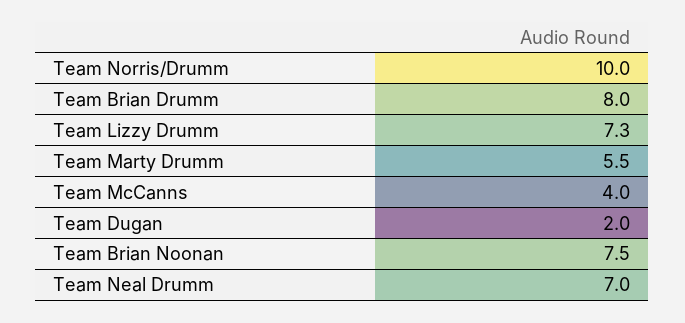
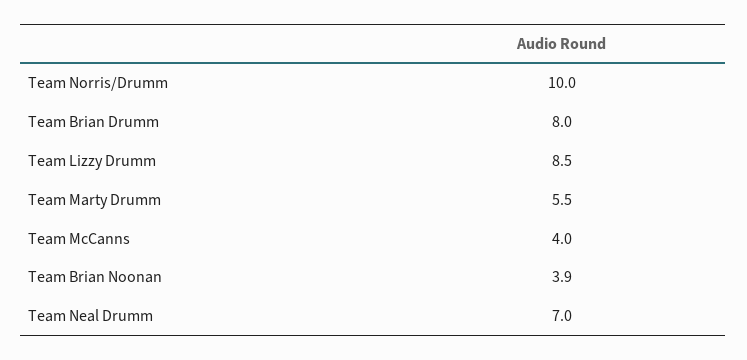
Team Lizzy Drumm: 7.3 -> 8.5
Team Dugan: 2 -> none
Team Brian Noonan: 7.5 -> 3.9

